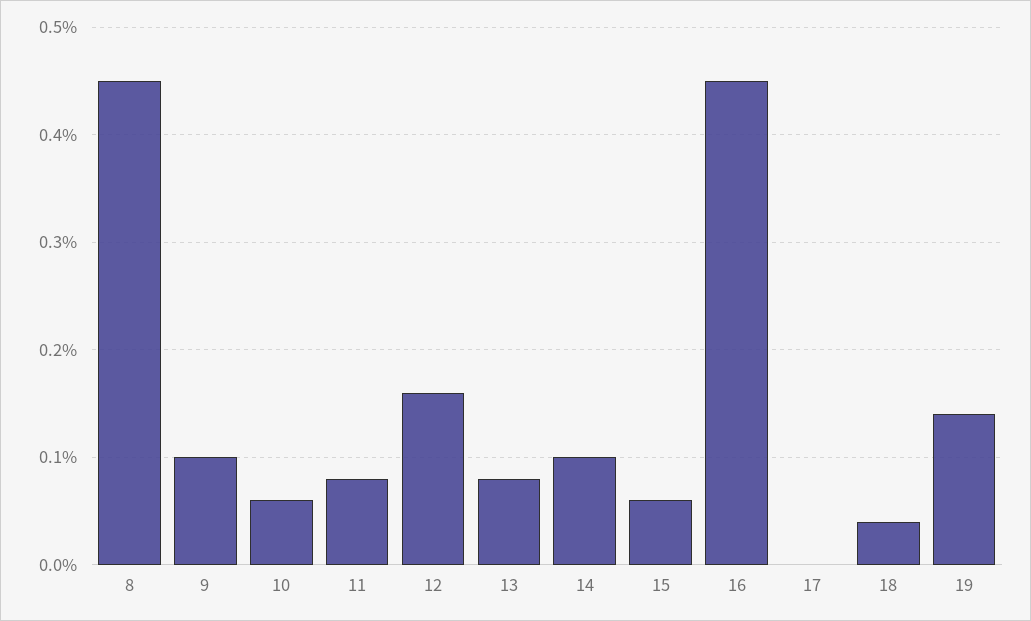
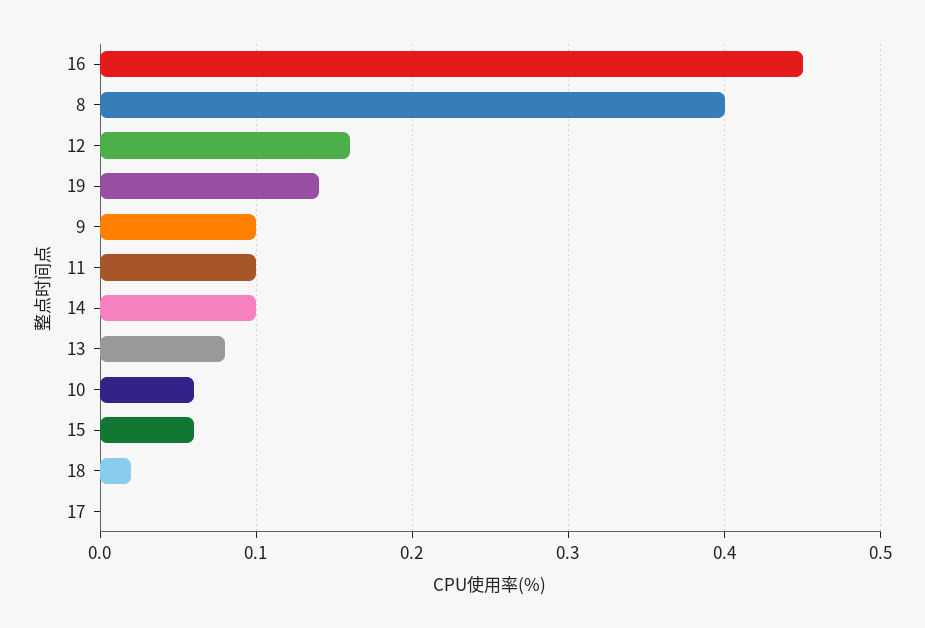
8: 0.45 -> 0.4
11: 0.08 -> 0.1
18: 0.04 -> 0.02

